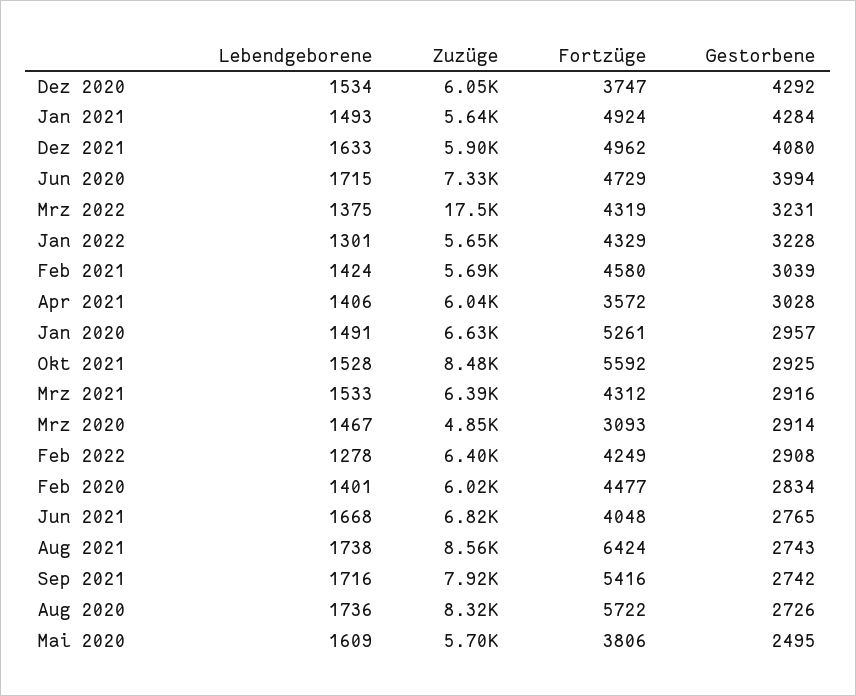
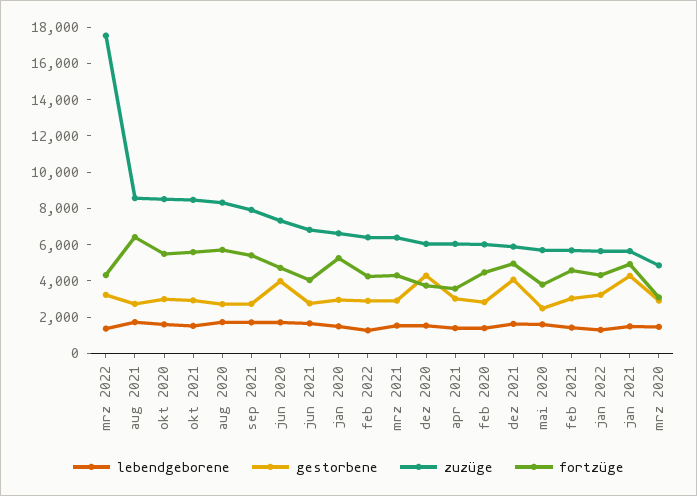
Lebendgeborene, okt 2020: none -> 1500
Gestorbene, okt 2020: none -> 3000
Zuzüge, okt 2020: none -> 8500
Fortzüge, okt 2020: none -> 5500

